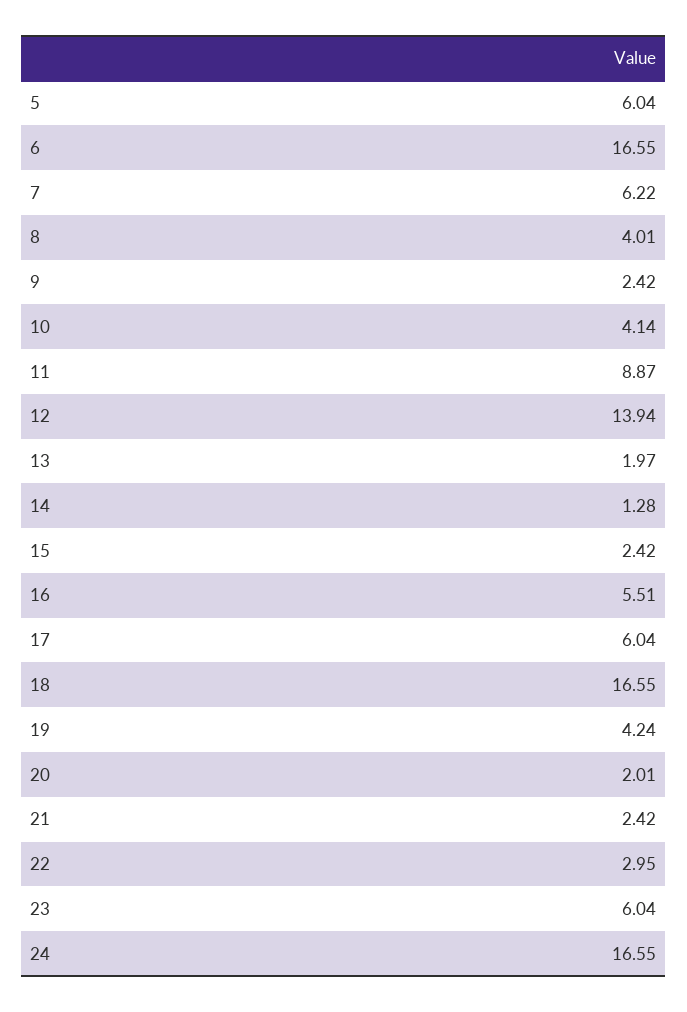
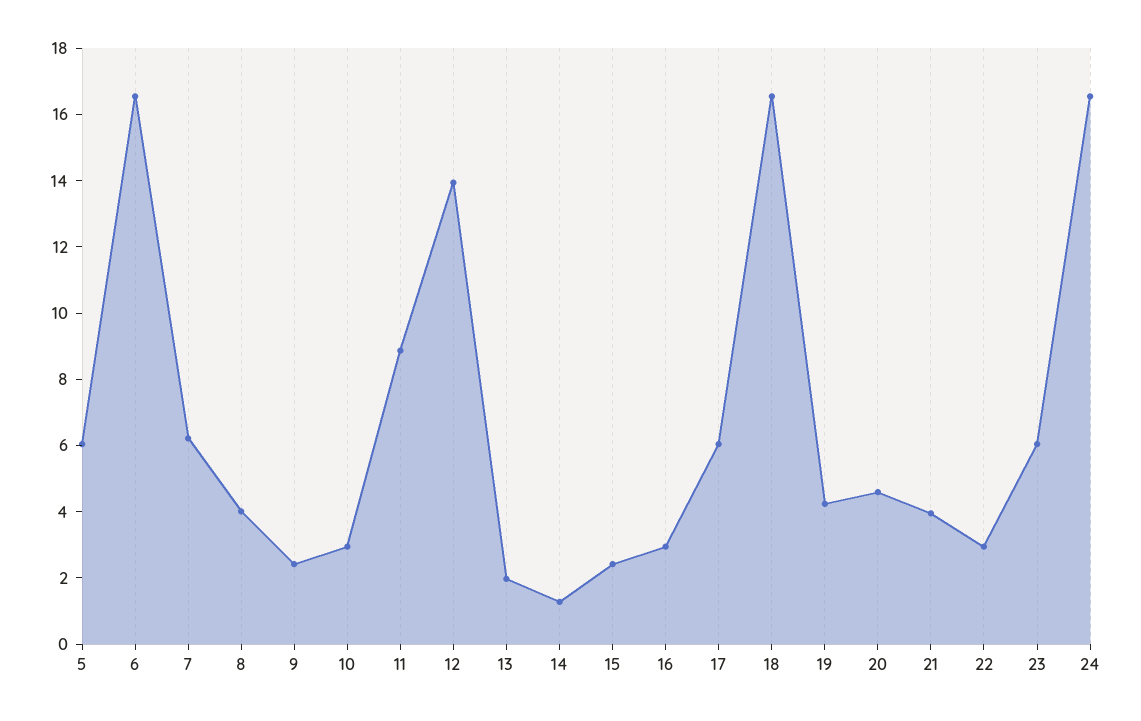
10: 4.14 -> 3
16: 5.51 -> 3
20: 2.01 -> 4.5
21: 2.42 -> 4

